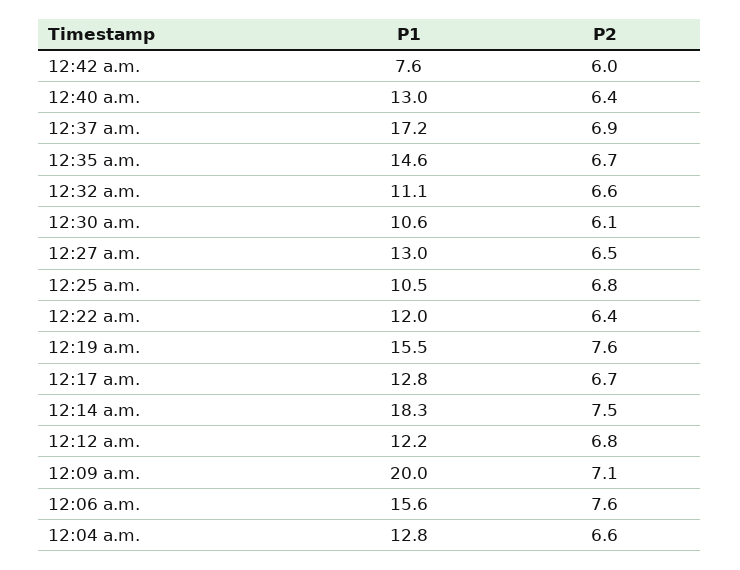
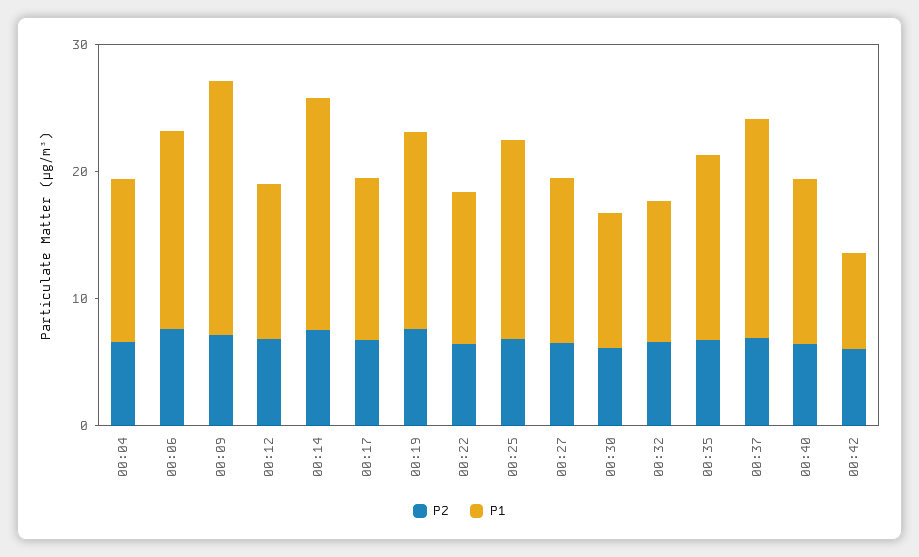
P1, 12:25 a.m.: 10.5 -> 16

